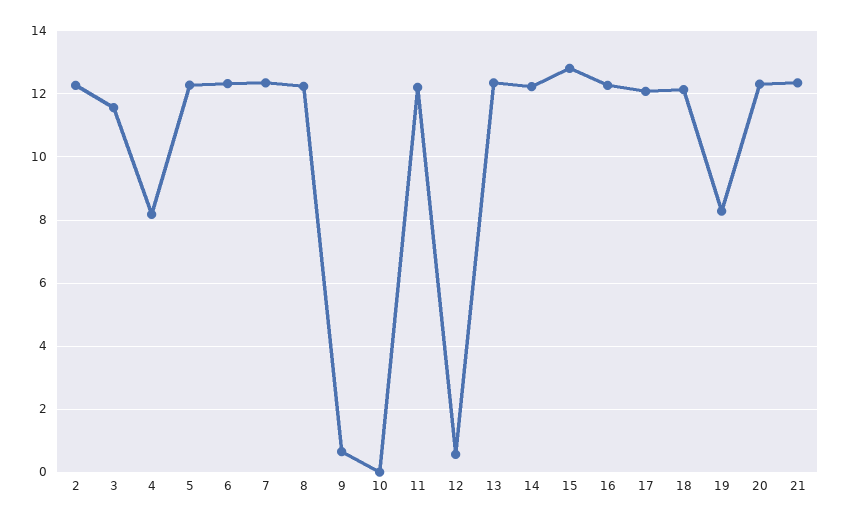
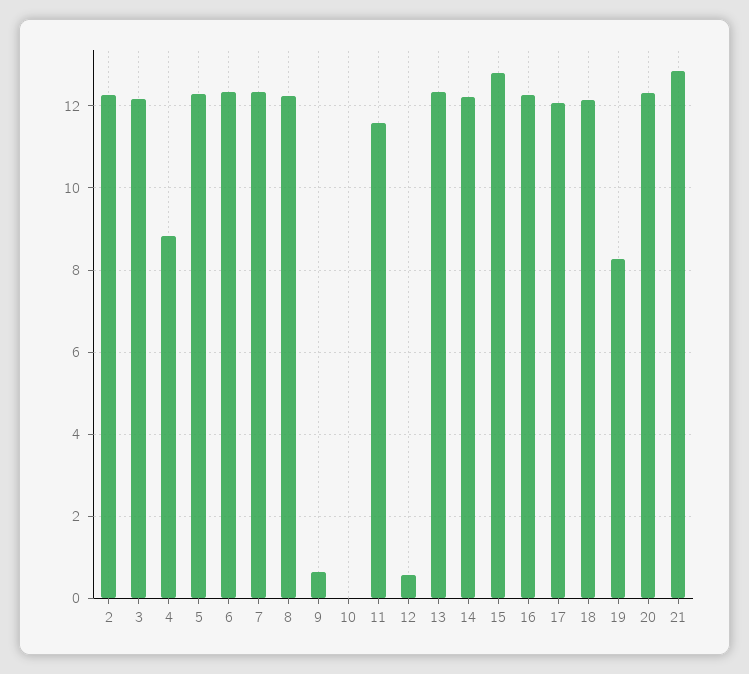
3: 11.6 -> 12.2
4: 8.2 -> 8.8
11: 12.2 -> 11.6
21: 12.4 -> 12.8

